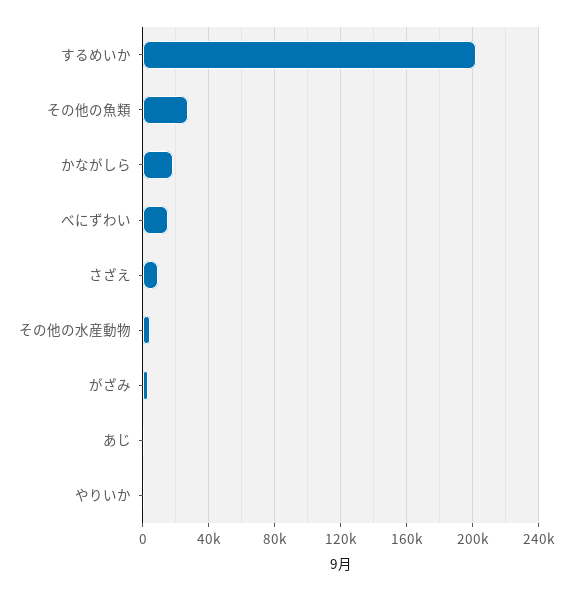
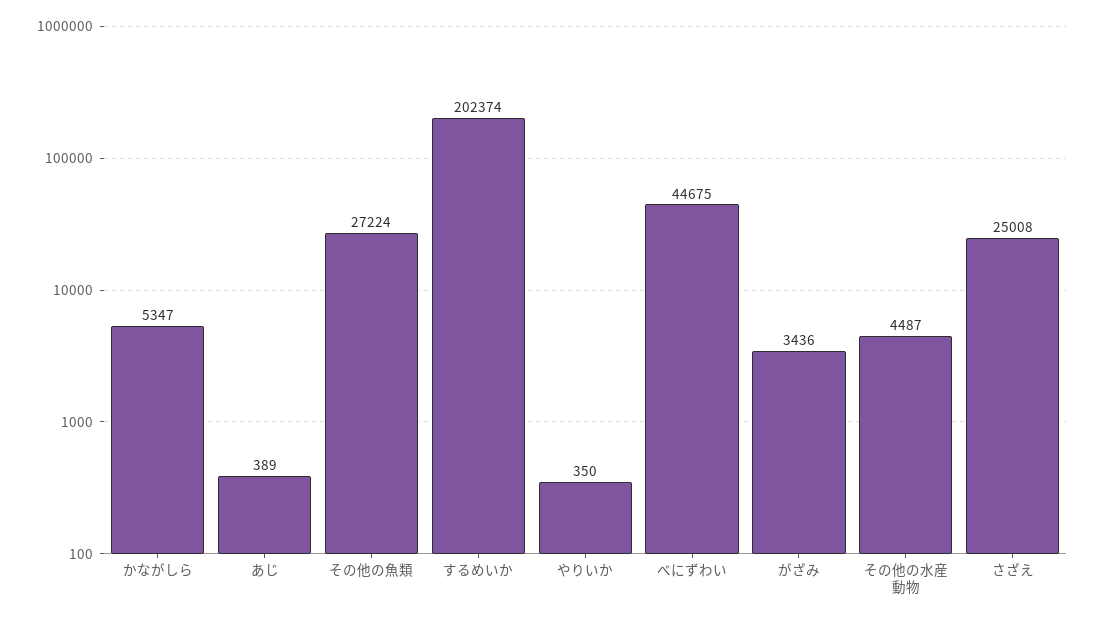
かながしら: 20000 -> 5347
べにずわい: 15000 -> 44675
さざえ: 10000 -> 25008

